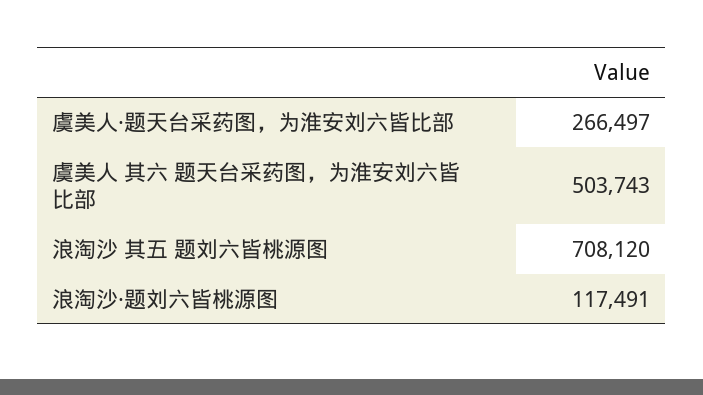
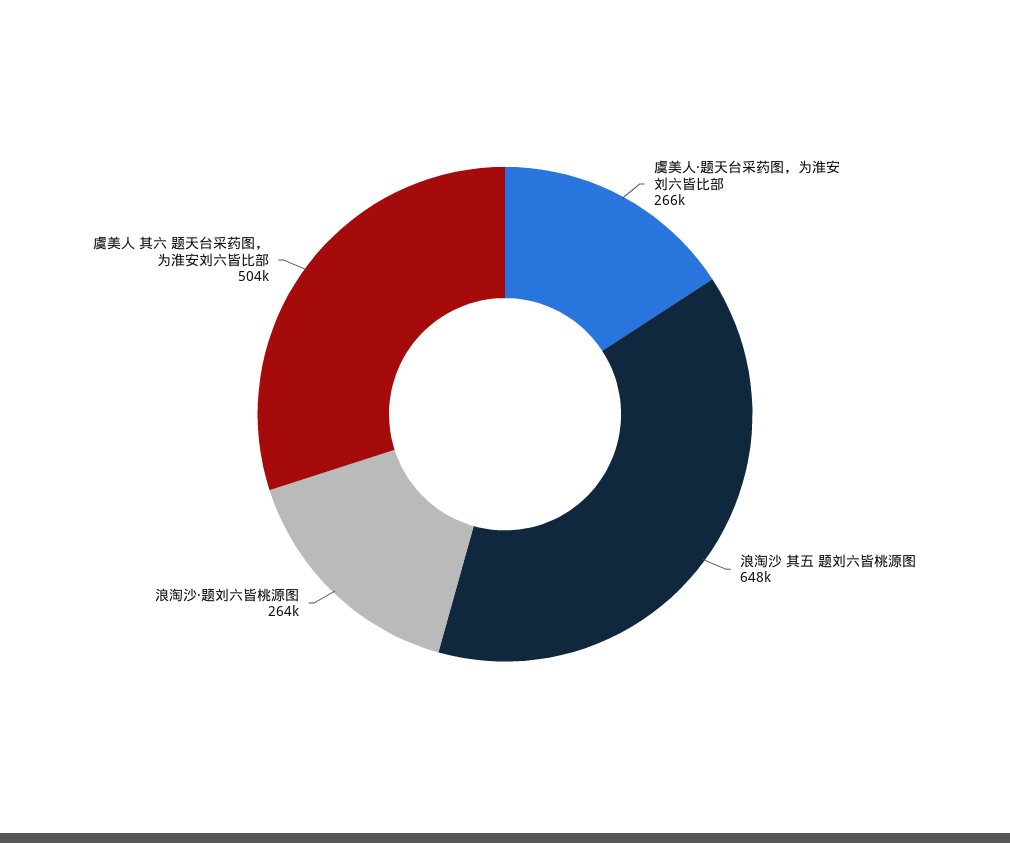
浪淘沙 其五 题刘六皆桃源图: 708120 -> 648000
浪淘沙·题刘六皆桃源图: 117491 -> 264000

